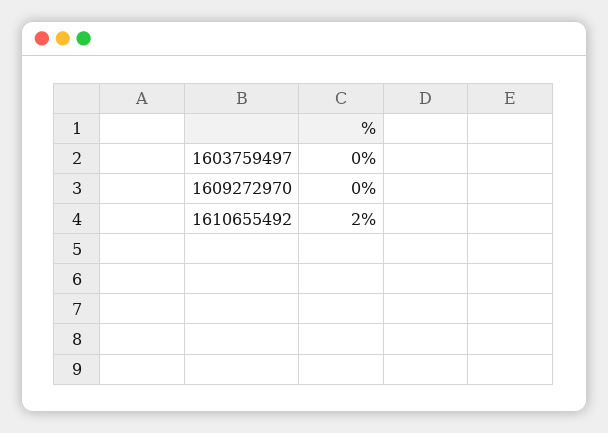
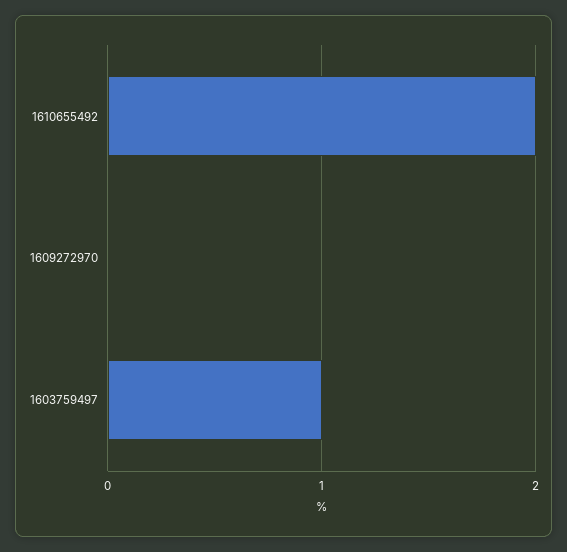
1603759497: 0 -> 1

